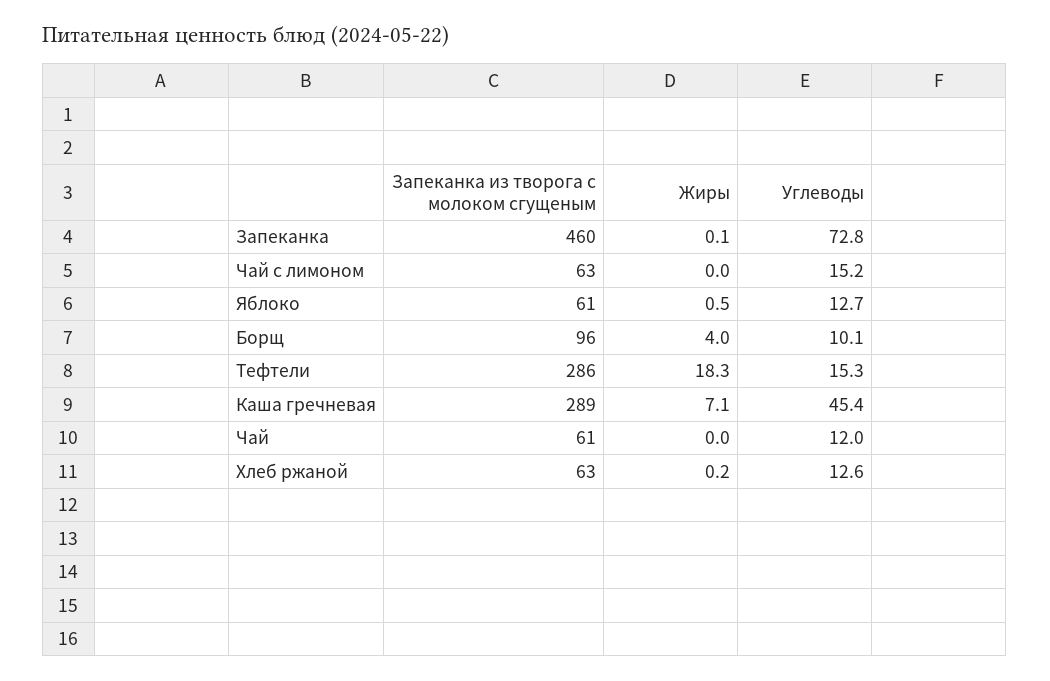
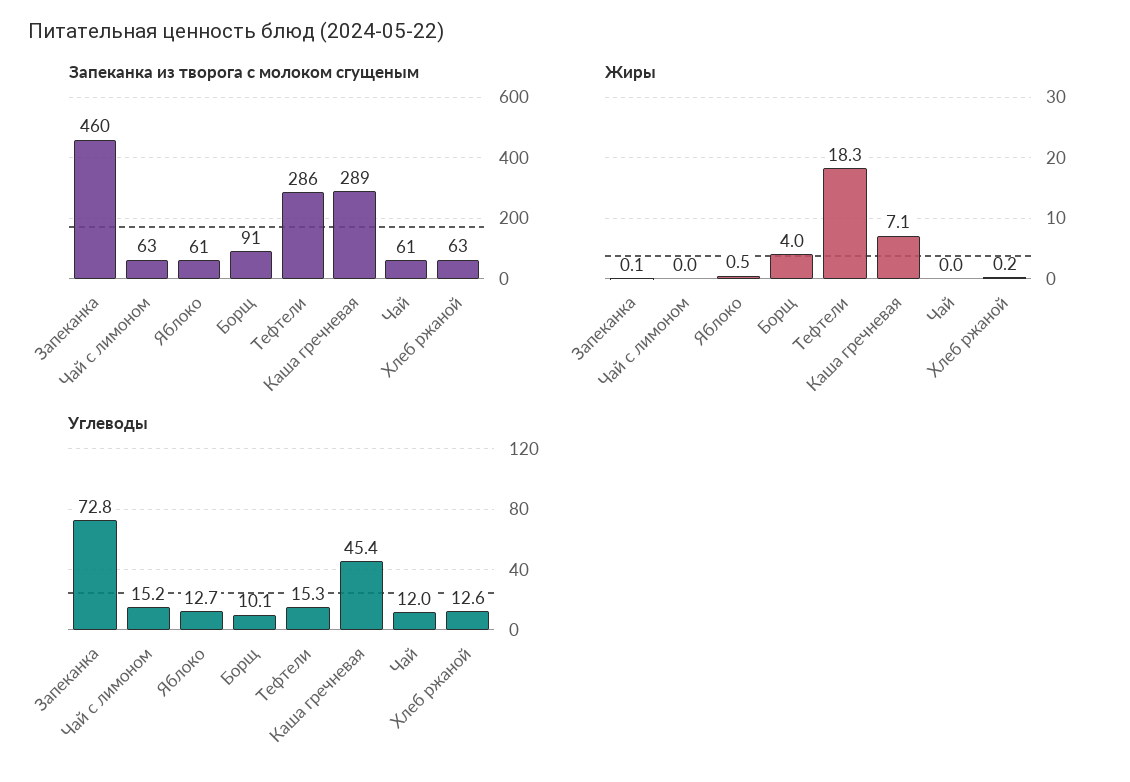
Запеканка из творога с молоком сгущеным, Борщ: 96 -> 91

